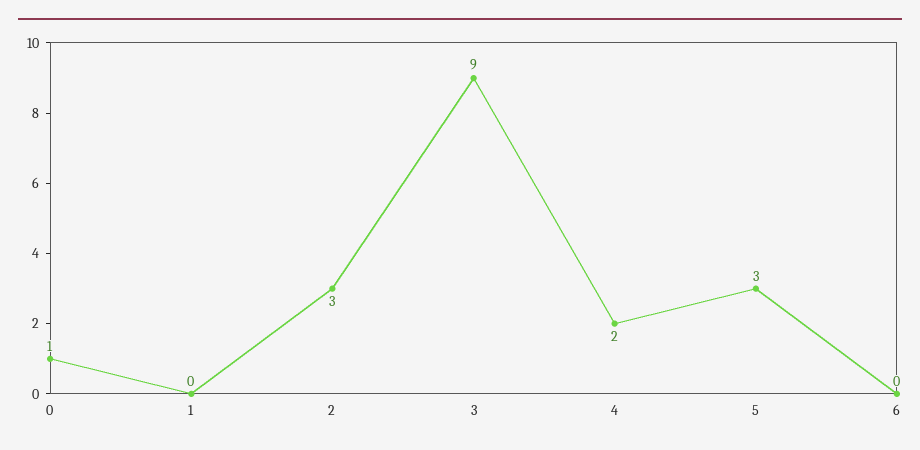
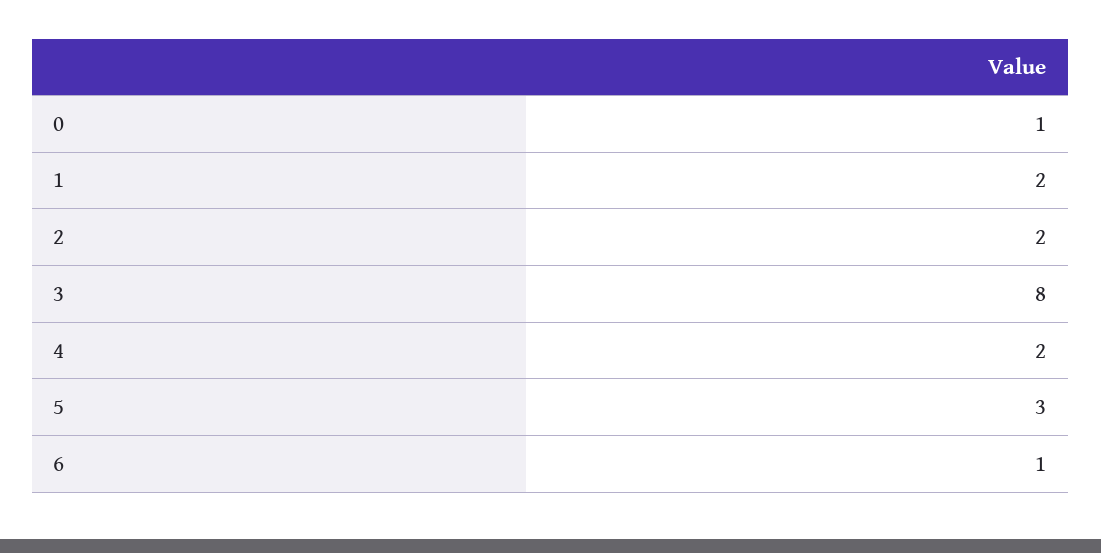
1: 0 -> 2
2: 3 -> 2
3: 9 -> 8
6: 0 -> 1

